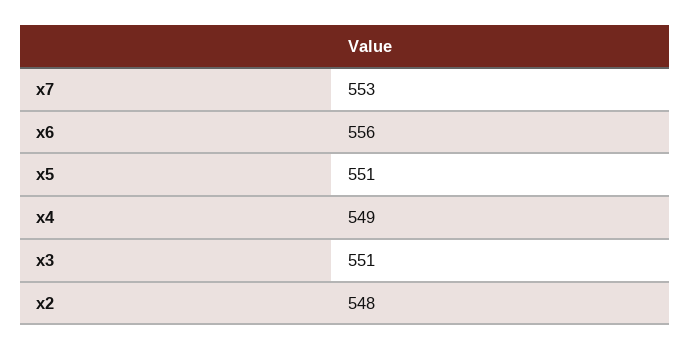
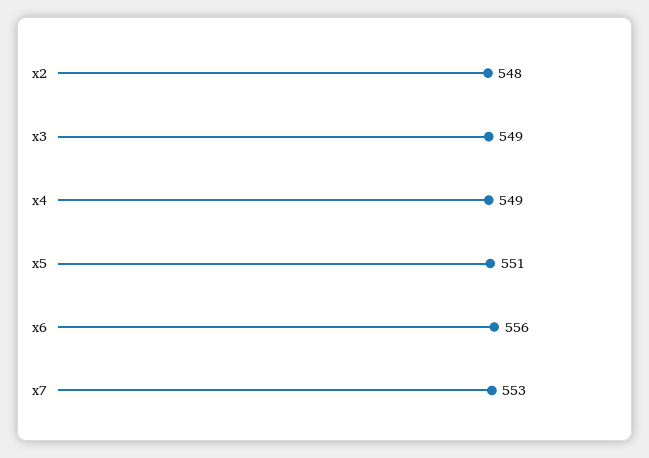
x3: 551 -> 549

